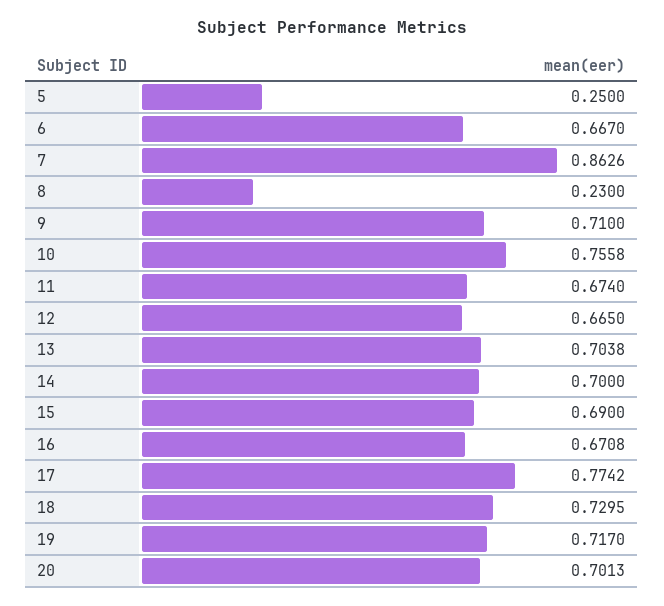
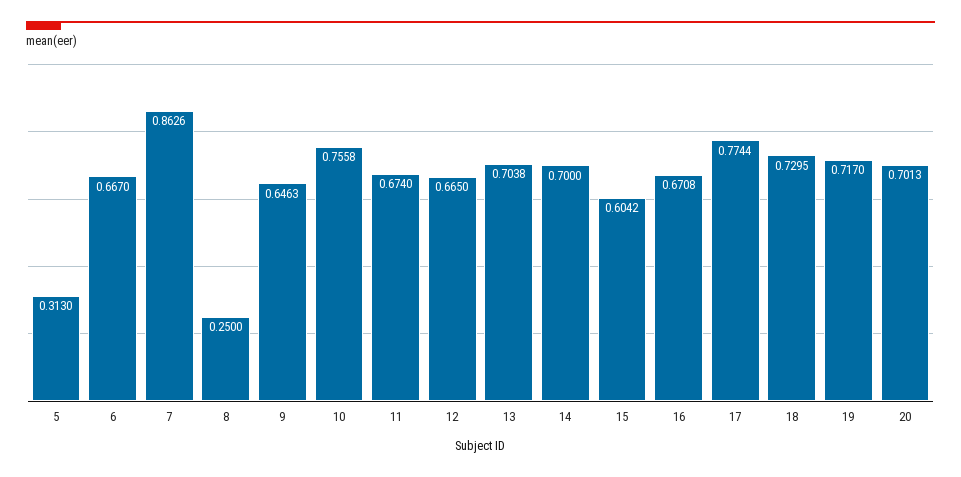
5: 0.25 -> 0.313
8: 0.23 -> 0.25
9: 0.71 -> 0.6463
15: 0.69 -> 0.6042
17: 0.7742 -> 0.7744

